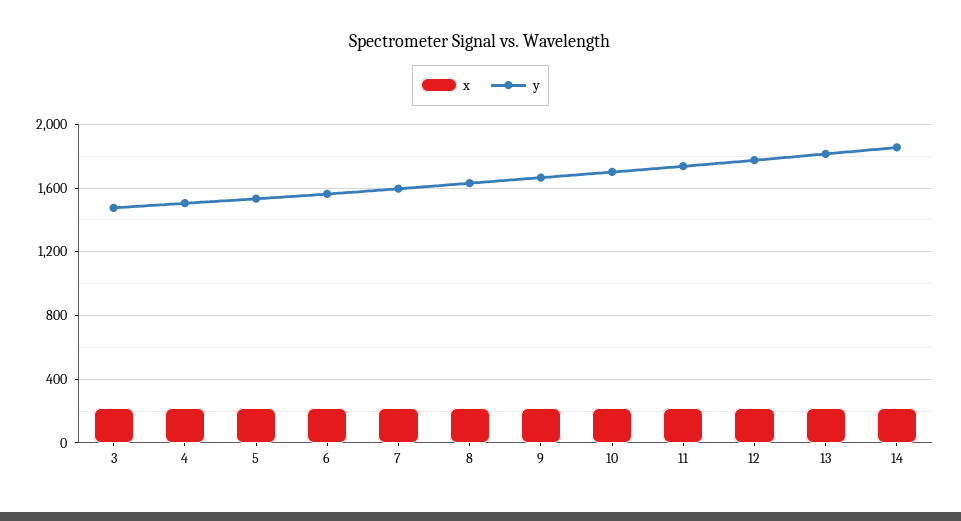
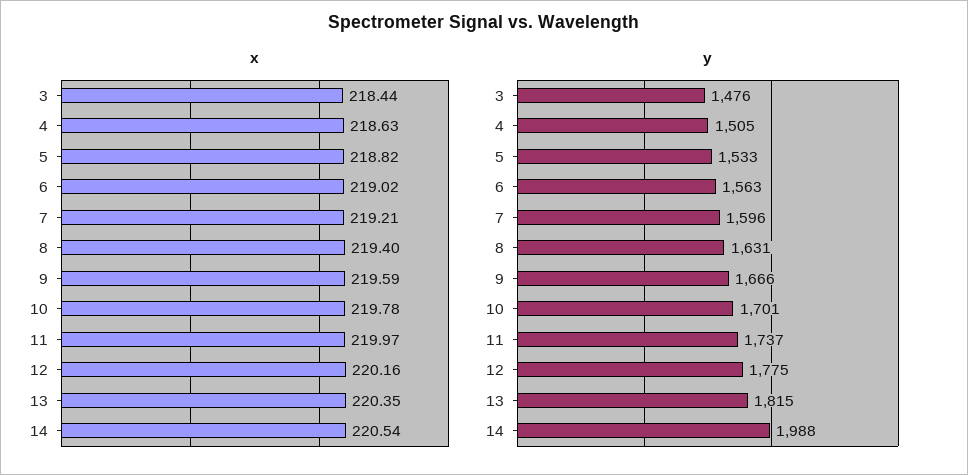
y, 14: 1850 -> 1988

